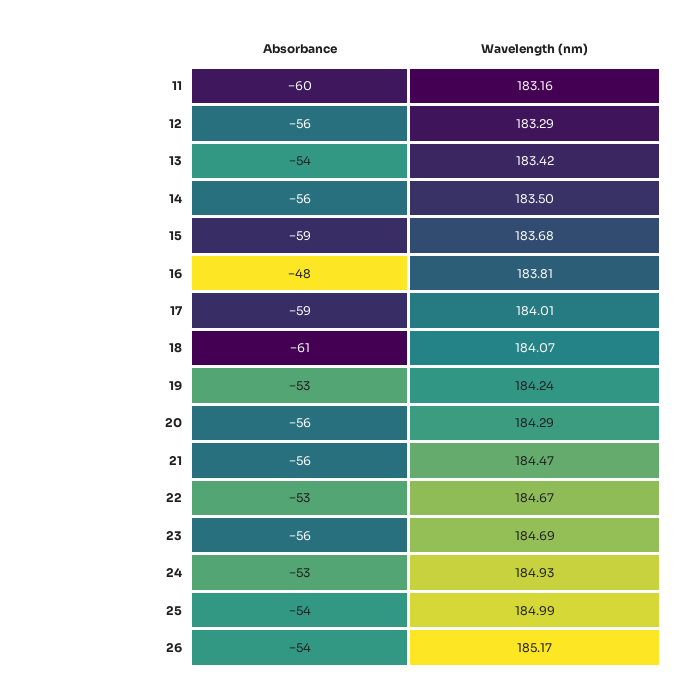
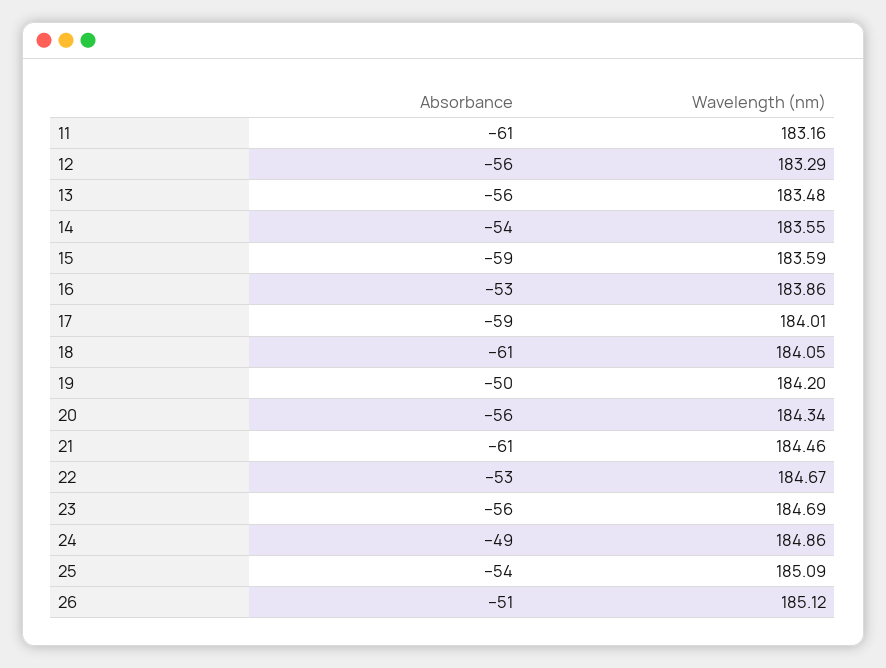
Absorbance, 11: -60 -> -61
Absorbance, 13: -54 -> -56
Wavelength (nm), 13: 183.42 -> 183.48
Absorbance, 14: -56 -> -54
Wavelength (nm), 14: 183.5 -> 183.55
Wavelength (nm), 15: 183.68 -> 183.59
Absorbance, 16: -48 -> -53
Wavelength (nm), 16: 183.81 -> 183.86
Wavelength (nm), 18: 184.07 -> 184.05
Absorbance, 19: -53 -> -50
Wavelength (nm), 19: 184.24 -> 184.2
Wavelength (nm), 20: 184.29 -> 184.34
Absorbance, 21: -56 -> -61
Wavelength (nm), 21: 184.47 -> 184.46
Absorbance, 24: -53 -> -49
Wavelength (nm), 24: 184.93 -> 184.86
Wavelength (nm), 25: 184.99 -> 185.09
Absorbance, 26: -54 -> -51
Wavelength (nm), 26: 185.17 -> 185.12

